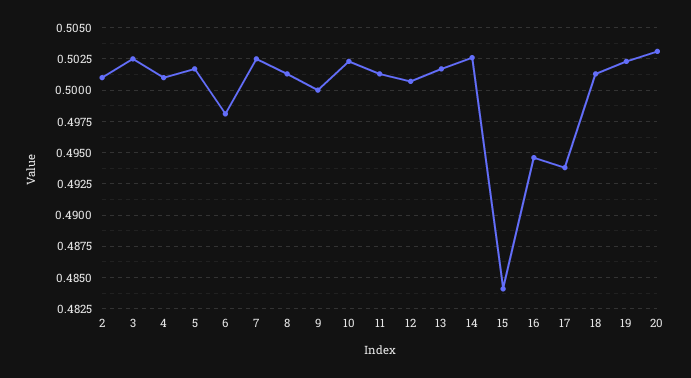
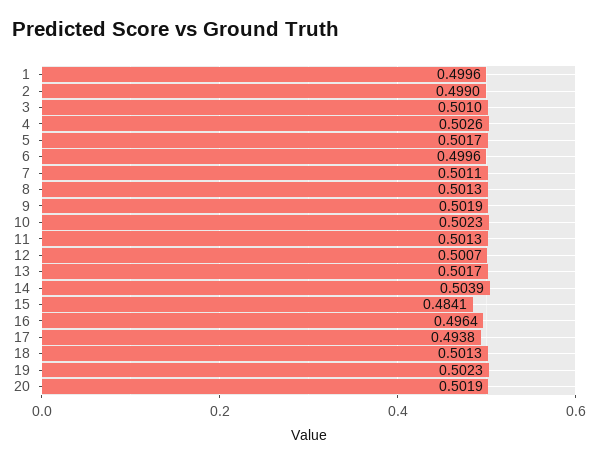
2: 0.501 -> 0.499
3: 0.5025 -> 0.501
4: 0.501 -> 0.5026
6: 0.498 -> 0.4996
7: 0.5025 -> 0.5011
9: 0.5 -> 0.5019
14: 0.5025 -> 0.5039
16: 0.4945 -> 0.4964
20: 0.503 -> 0.5019
1: none -> 0.4996

